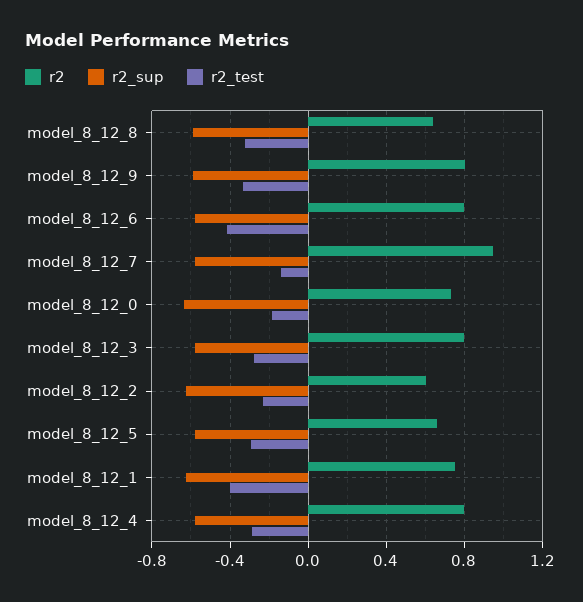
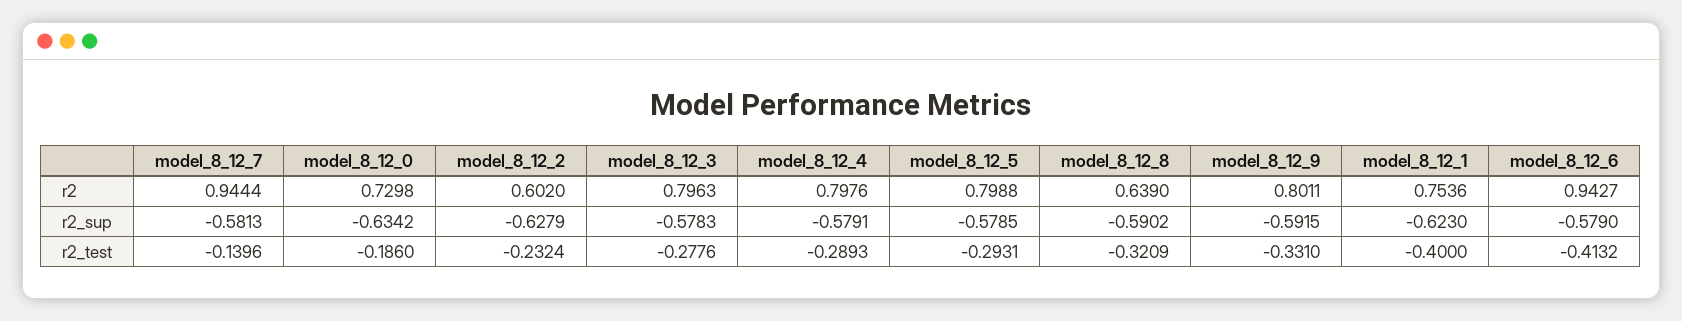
r2, model_8_12_6: 0.8 -> 0.9427
r2, model_8_12_5: 0.65 -> 0.7988

